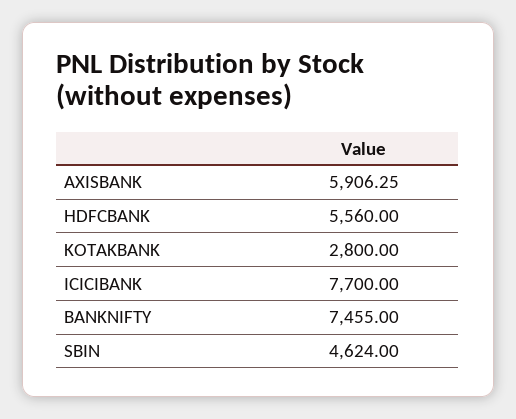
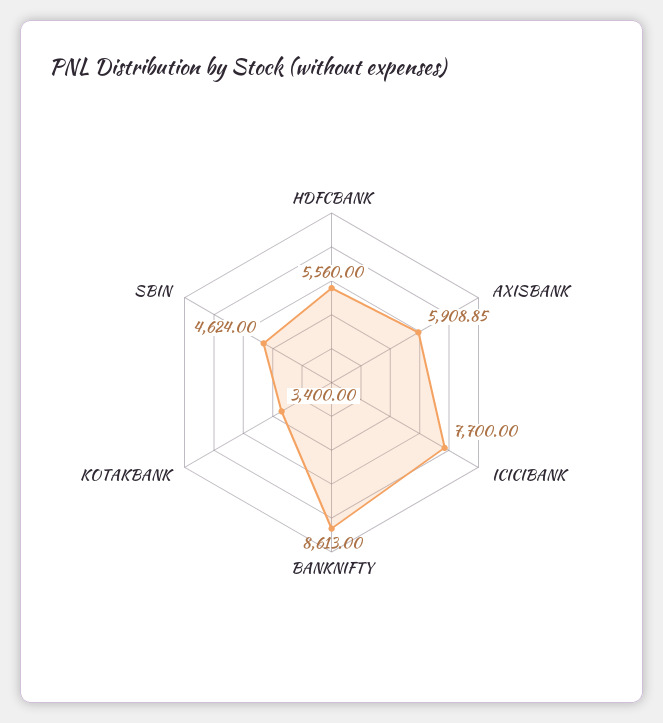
AXISBANK: 5906.25 -> 5908.85
KOTAKBANK: 2800 -> 3400
BANKNIFTY: 7455 -> 8613

